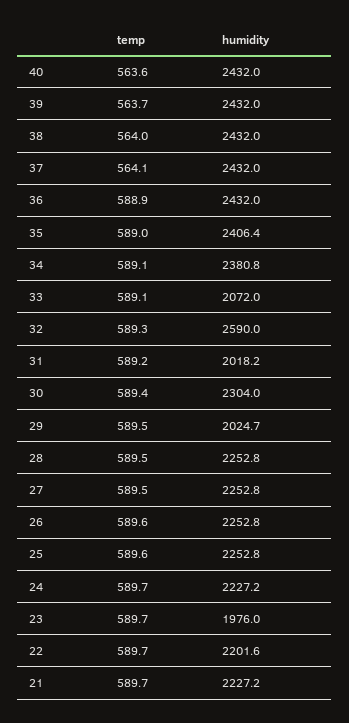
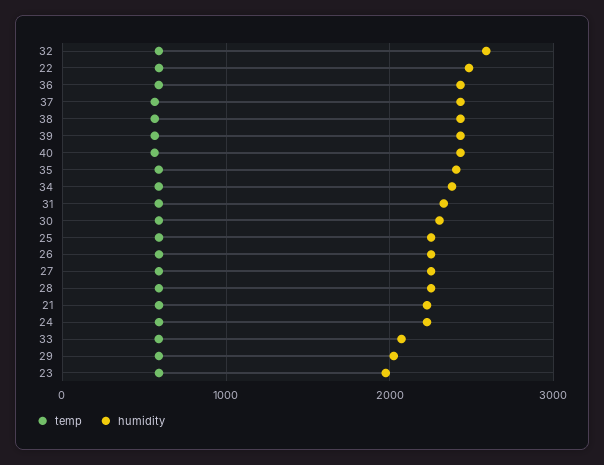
humidity, 31: 2018.2 -> 2300
humidity, 22: 2201.6 -> 2500

